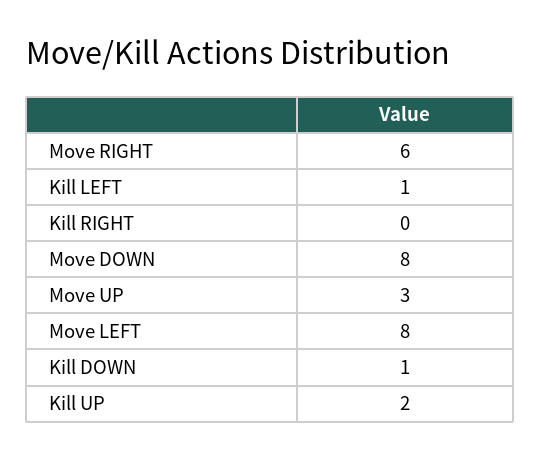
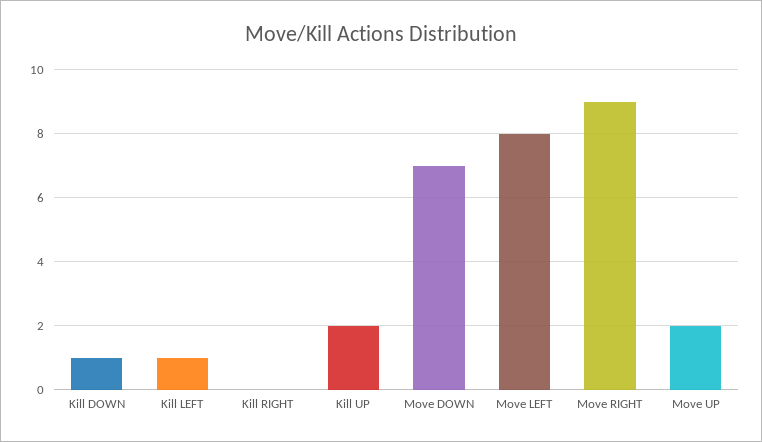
Move RIGHT: 6 -> 9
Move DOWN: 8 -> 7
Move UP: 3 -> 2

